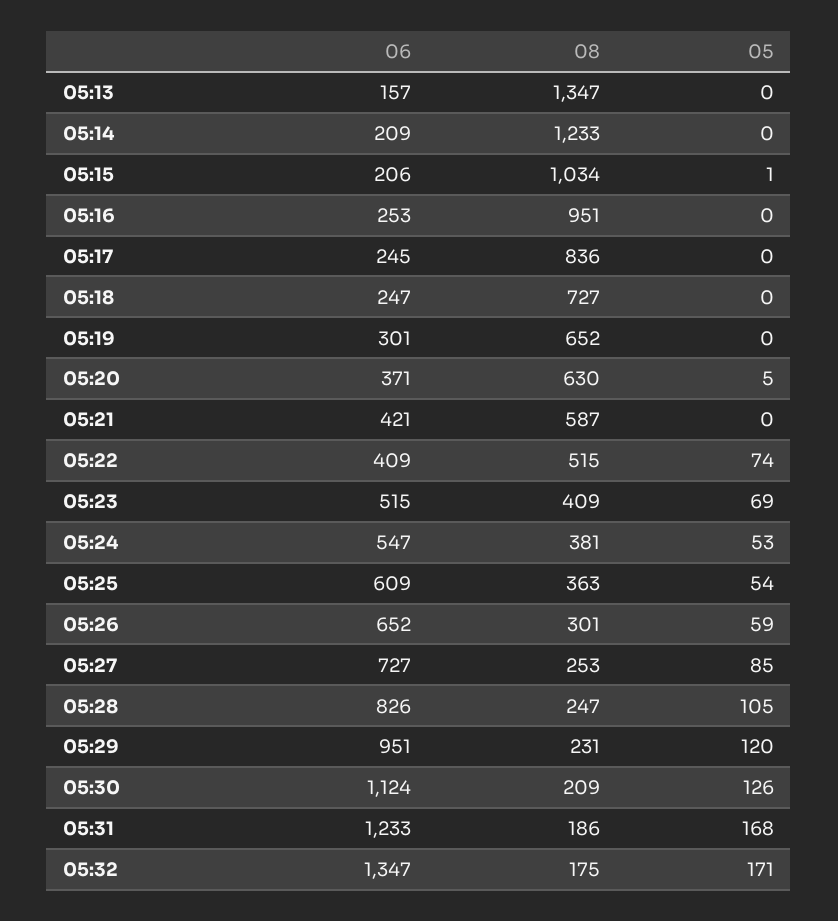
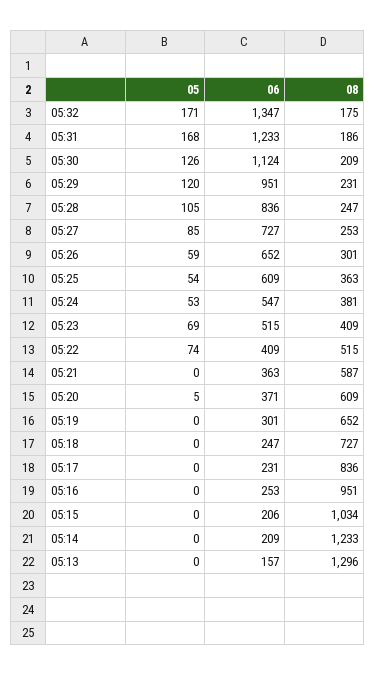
08, 05:13: 1347 -> 1296
05, 05:15: 1 -> 0
06, 05:17: 245 -> 231
08, 05:20: 630 -> 609
06, 05:21: 421 -> 363
06, 05:28: 826 -> 836

